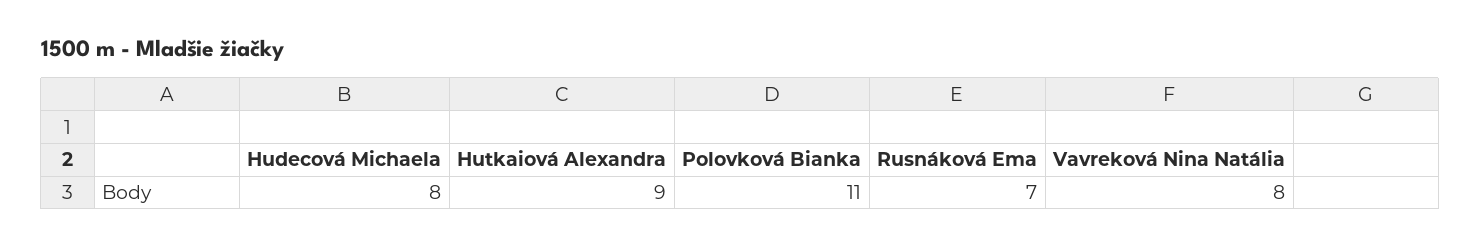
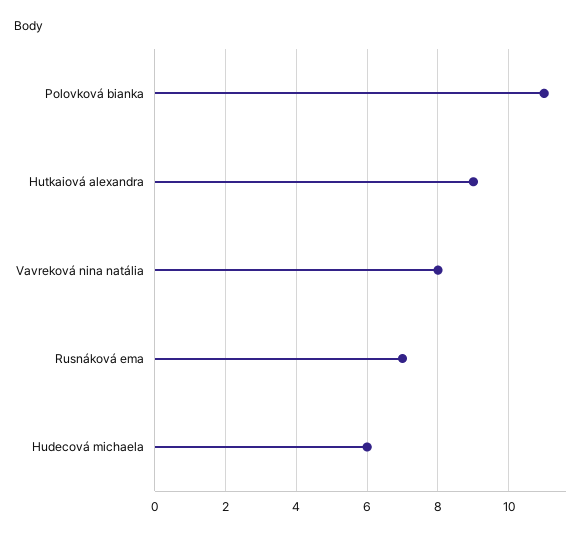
Hudecová Michaela: 8 -> 6

